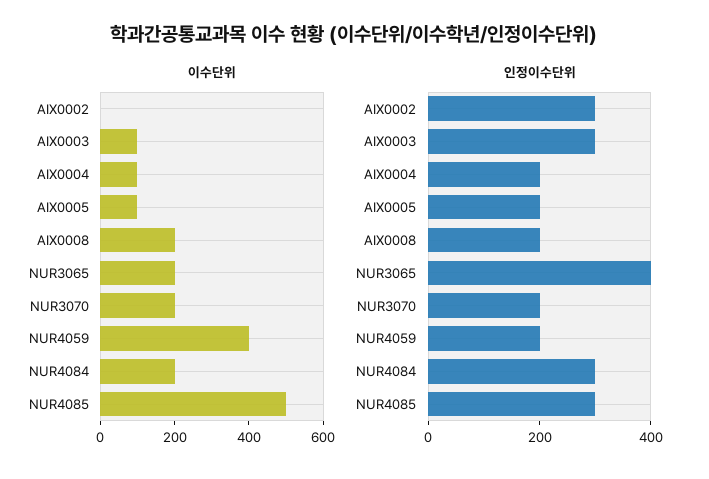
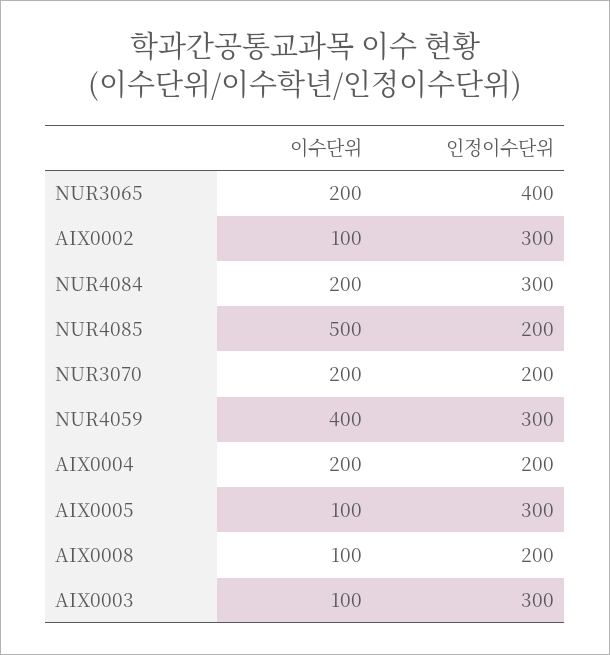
이수단위, AIX0002: 0 -> 100
이수단위, AIX0004: 100 -> 200
이수단위, AIX0008: 200 -> 100
인정이수단위, AIX0005: 200 -> 300
인정이수단위, NUR4059: 200 -> 300
인정이수단위, NUR4085: 300 -> 200

